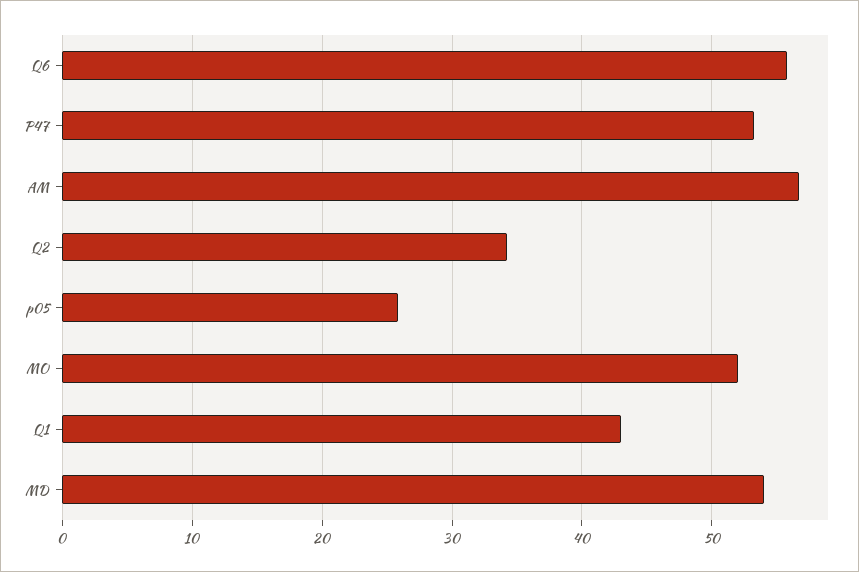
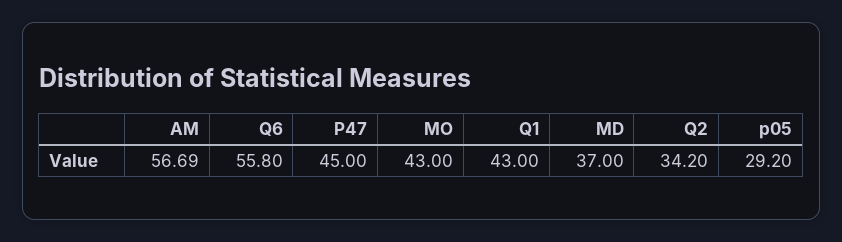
P47: 53 -> 45
p05: 26 -> 29.2
MO: 52 -> 43
MD: 54 -> 37

